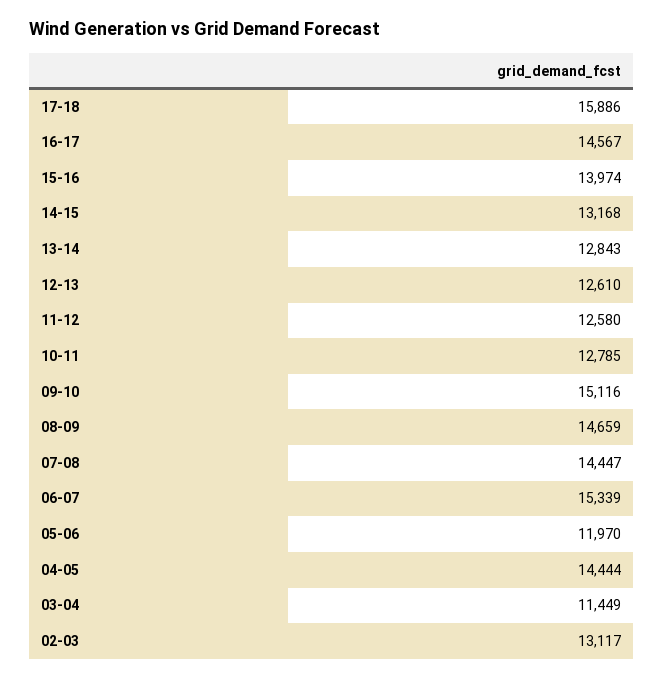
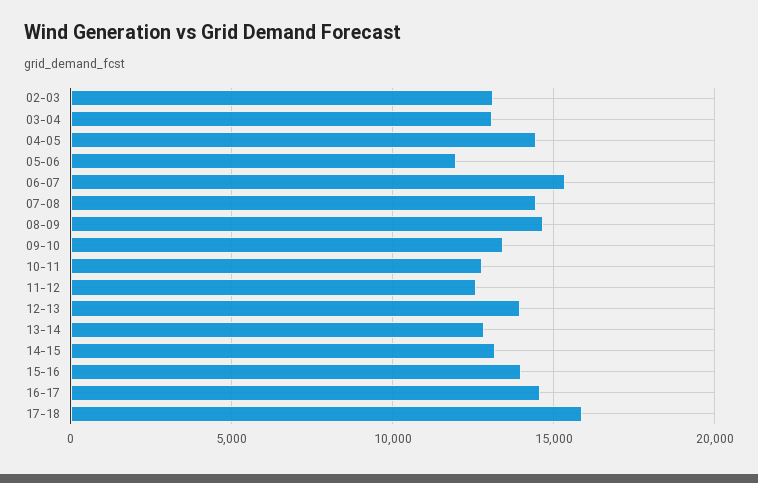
12-13: 12610 -> 14000
09-10: 15116 -> 13500
03-04: 11449 -> 13000

